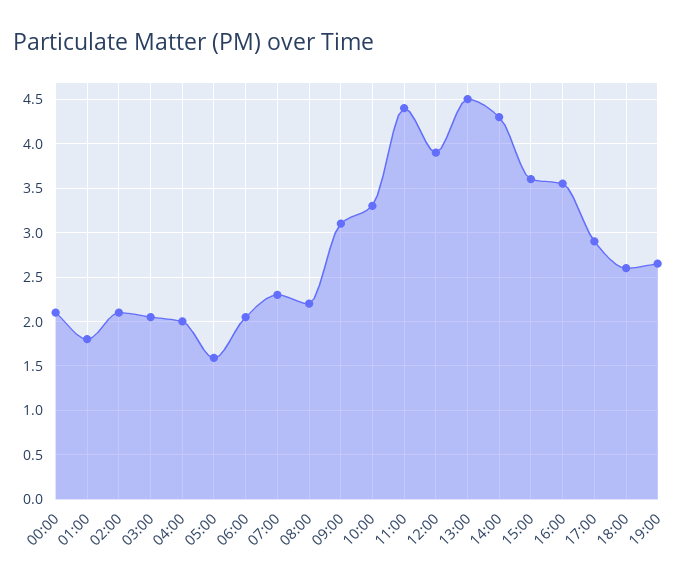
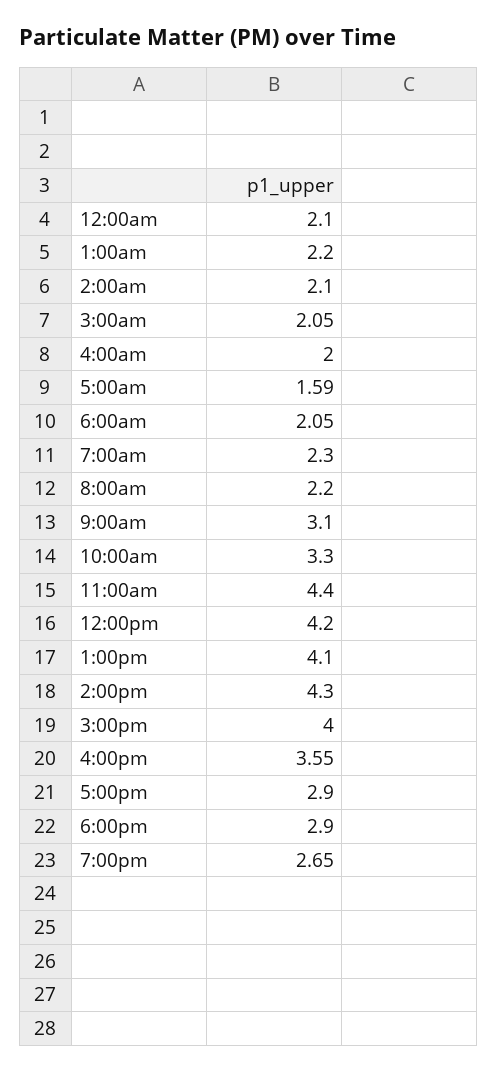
01:00: 1.8 -> 2.2
12:00: 3.9 -> 4.2
13:00: 4.5 -> 4.1
15:00: 3.6 -> 4
18:00: 2.6 -> 2.9

